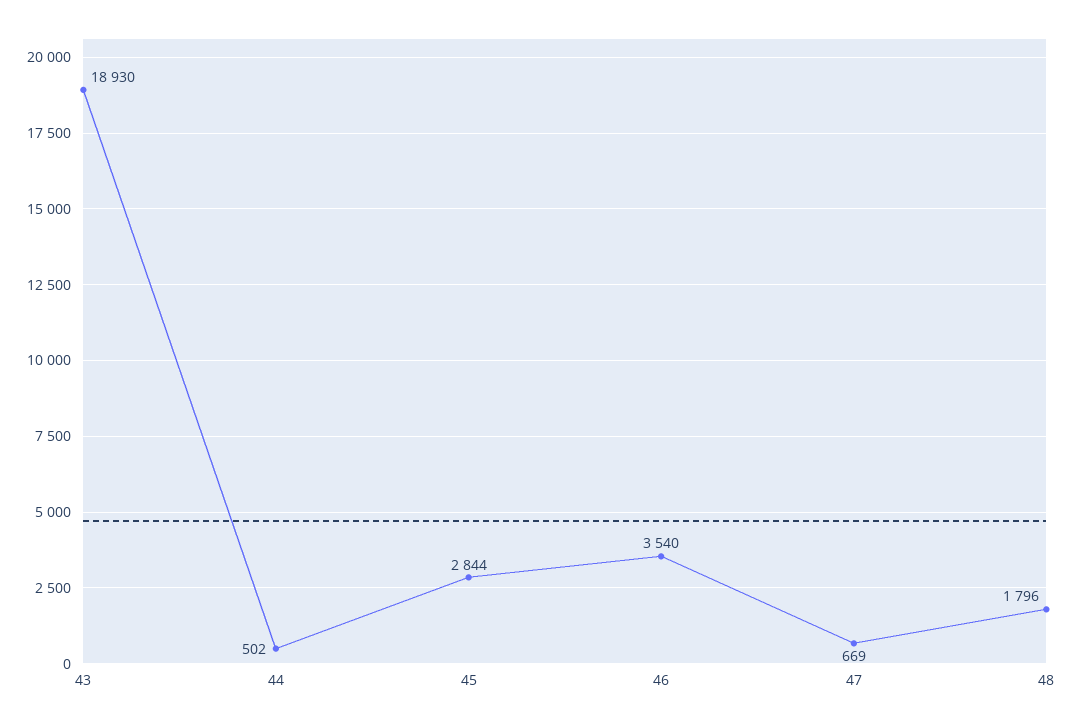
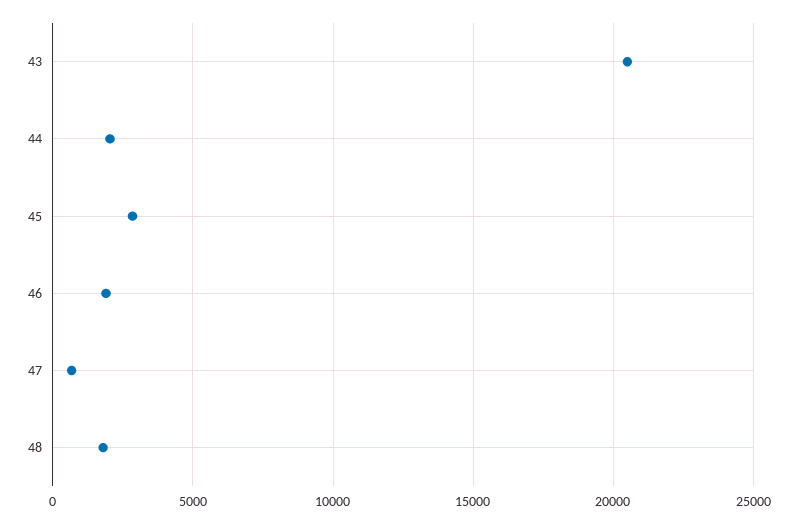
43: 18930 -> 20500
44: 502 -> 2000
46: 3540 -> 2000

